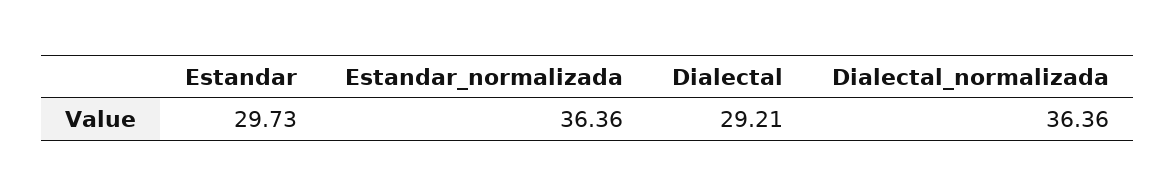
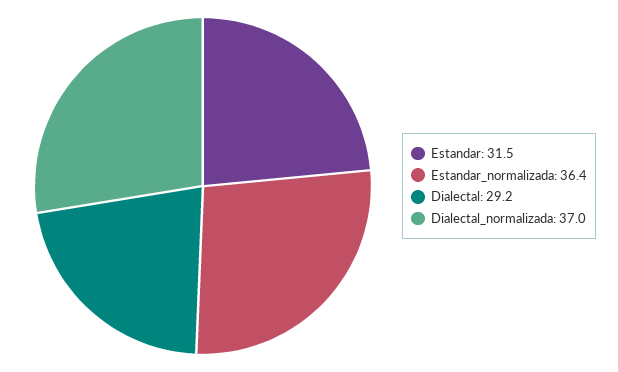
Estandar: 29.73 -> 31.5
Dialectal_normalizada: 36.36 -> 37

